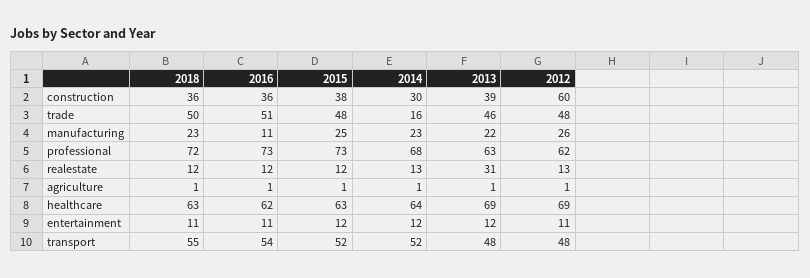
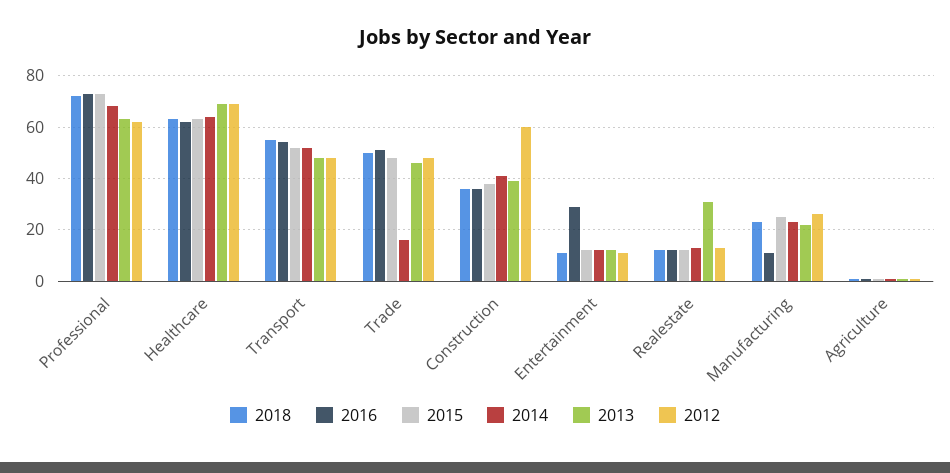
2014, construction: 30 -> 40
2016, entertainment: 11 -> 30

